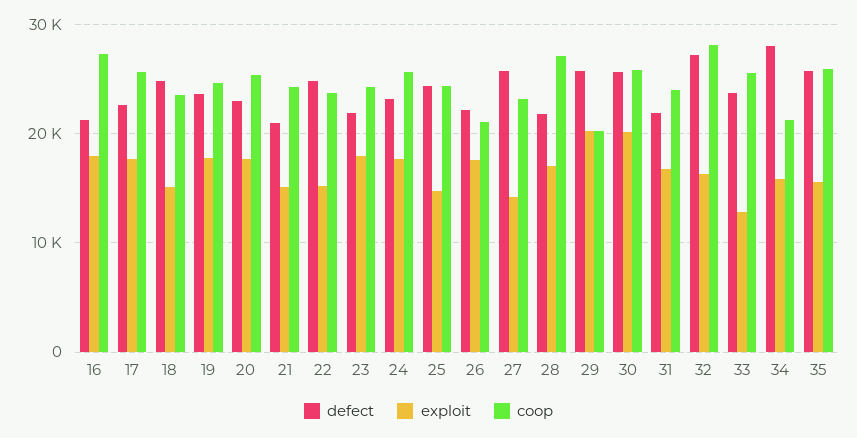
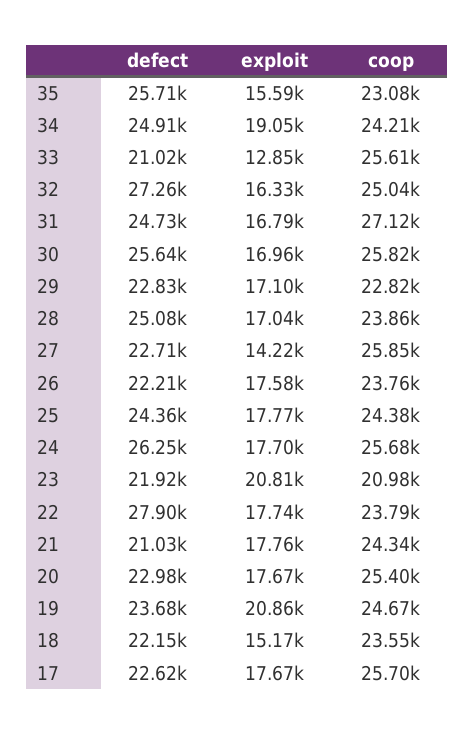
defect, 16: 21000 -> none
exploit, 16: 18000 -> none
coop, 16: 27000 -> none
defect, 18: 25000 -> 22150
exploit, 19: 18000 -> 20860
exploit, 21: 15000 -> 17760
defect, 22: 25000 -> 27900
exploit, 22: 15000 -> 17740
exploit, 23: 18000 -> 20810
coop, 23: 24000 -> 20980
defect, 24: 23000 -> 26250
exploit, 25: 15000 -> 17770
coop, 26: 21000 -> 23760
defect, 27: 26000 -> 22710
coop, 27: 23000 -> 25850
defect, 28: 22000 -> 25080
coop, 28: 27000 -> 23860
defect, 29: 26000 -> 22830
exploit, 29: 20000 -> 17100
coop, 29: 20000 -> 22820
exploit, 30: 20000 -> 16960
defect, 31: 22000 -> 24730
coop, 31: 24000 -> 27120
coop, 32: 28000 -> 25040
defect, 33: 24000 -> 21020
defect, 34: 28000 -> 24910
exploit, 34: 16000 -> 19050
coop, 34: 21000 -> 24210
coop, 35: 26000 -> 23080

